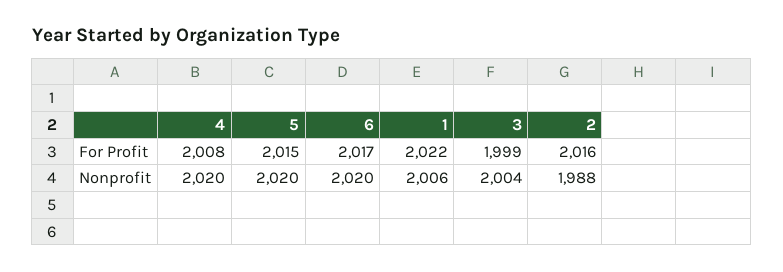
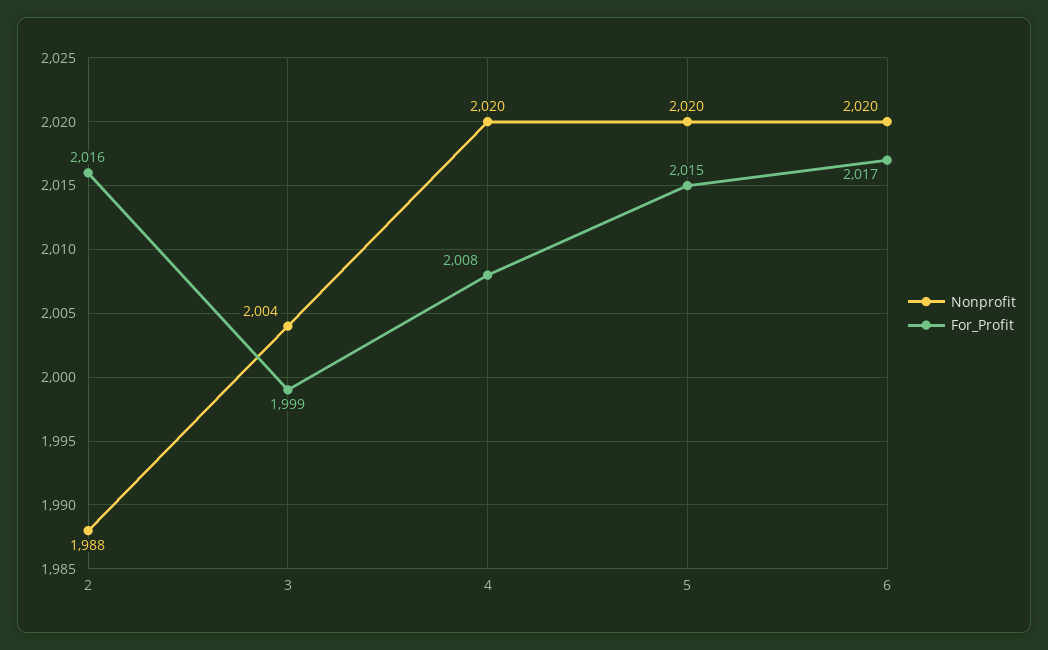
For Profit, 1: 2022 -> none
Nonprofit, 1: 2006 -> none

